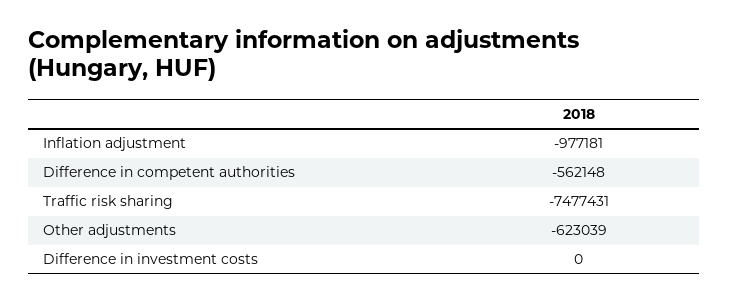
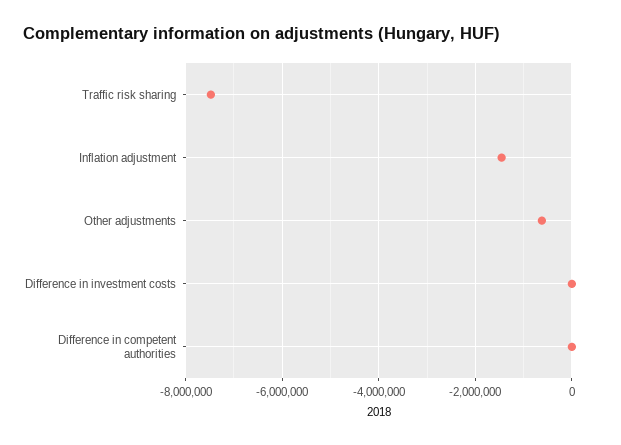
Inflation adjustment: -977181 -> -1400000
Difference in competent authorities: -562148 -> 0

